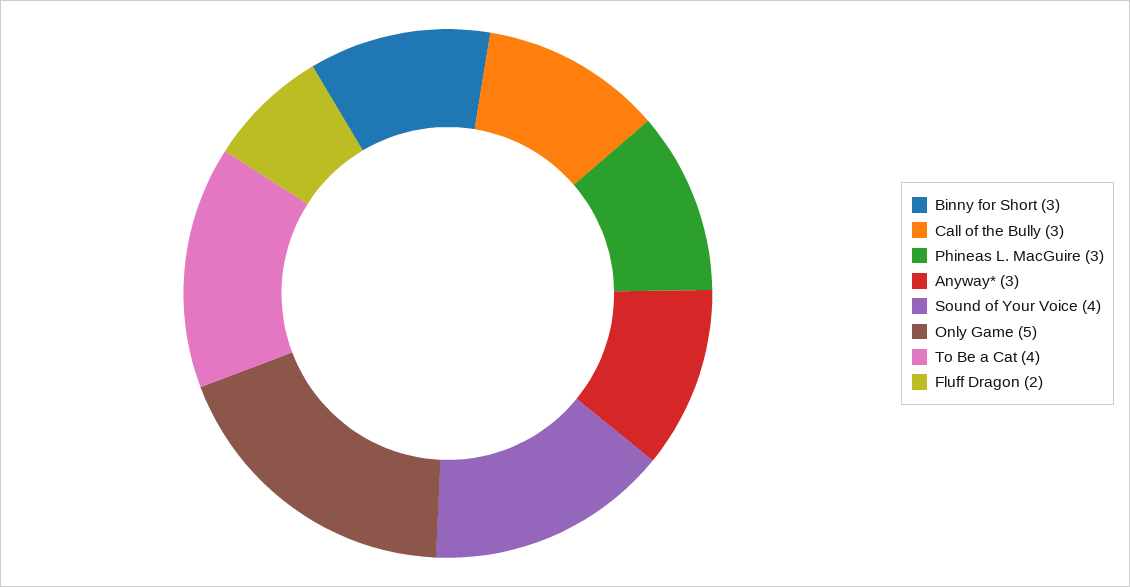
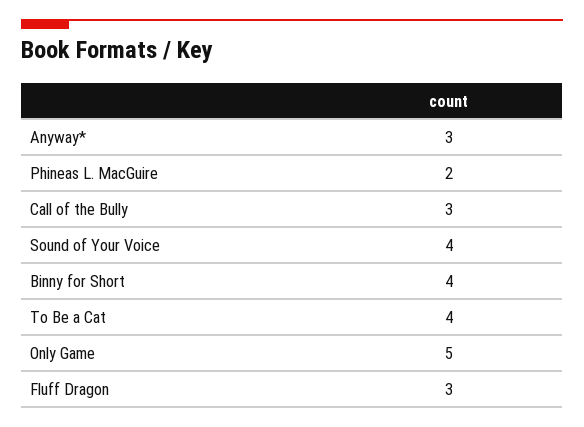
Binny for Short: 3 -> 4
Phineas L. MacGuire: 3 -> 2
Fluff Dragon: 2 -> 3

